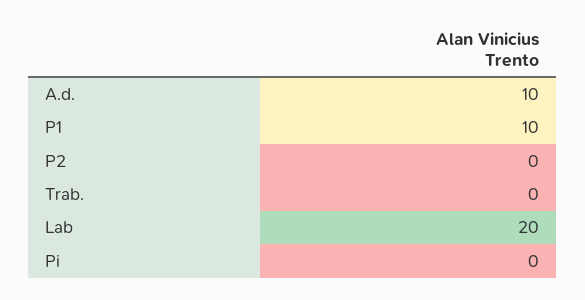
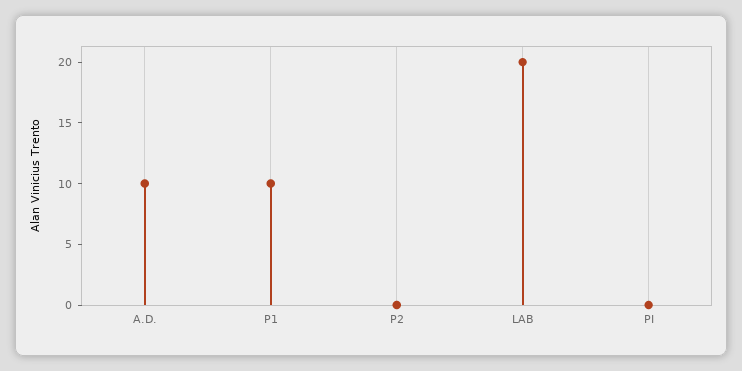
Trab.: 0 -> none

